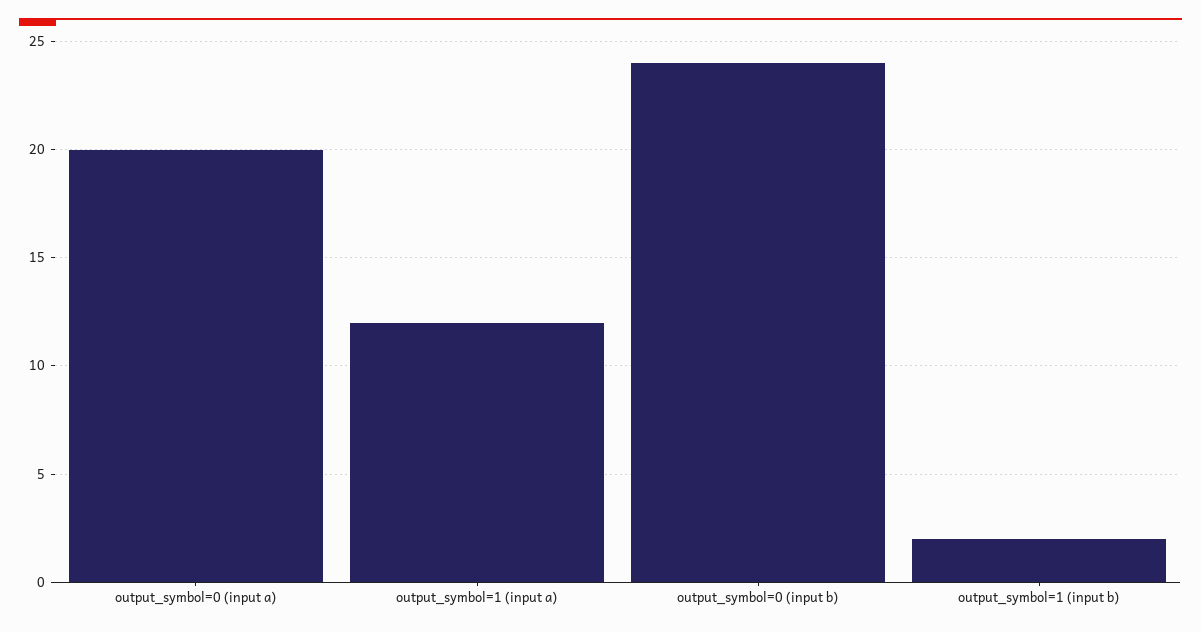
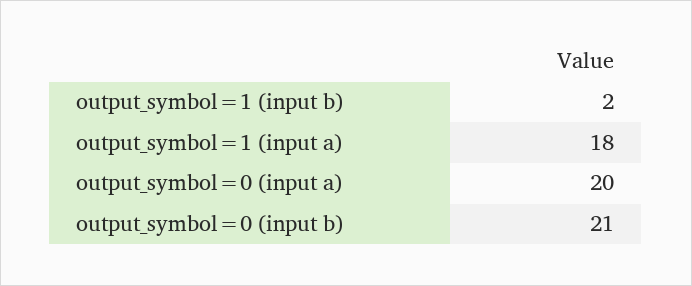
output_symbol=1 (input a): 12 -> 18
output_symbol=0 (input b): 24 -> 21

